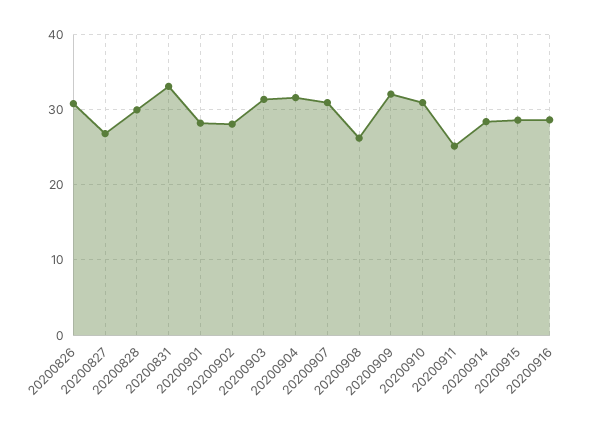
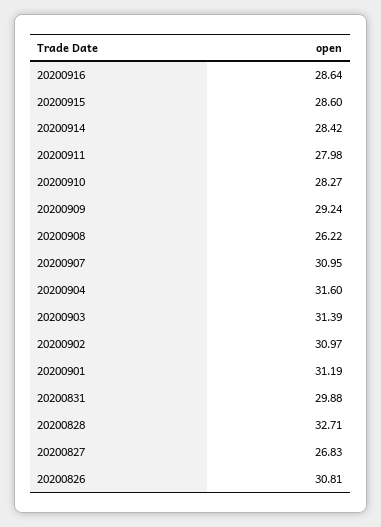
20200828: 30 -> 32.71
20200831: 33 -> 29.88
20200901: 28 -> 31.19
20200902: 28 -> 30.97
20200909: 32 -> 29.24
20200910: 31 -> 28.27
20200911: 25 -> 27.98

